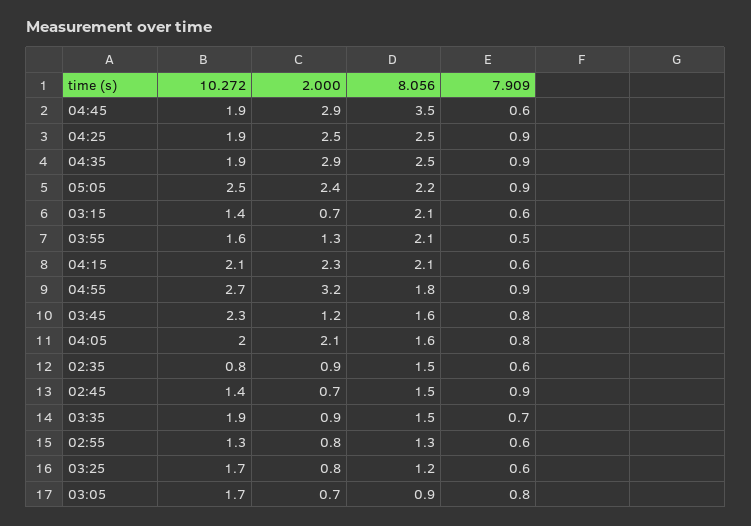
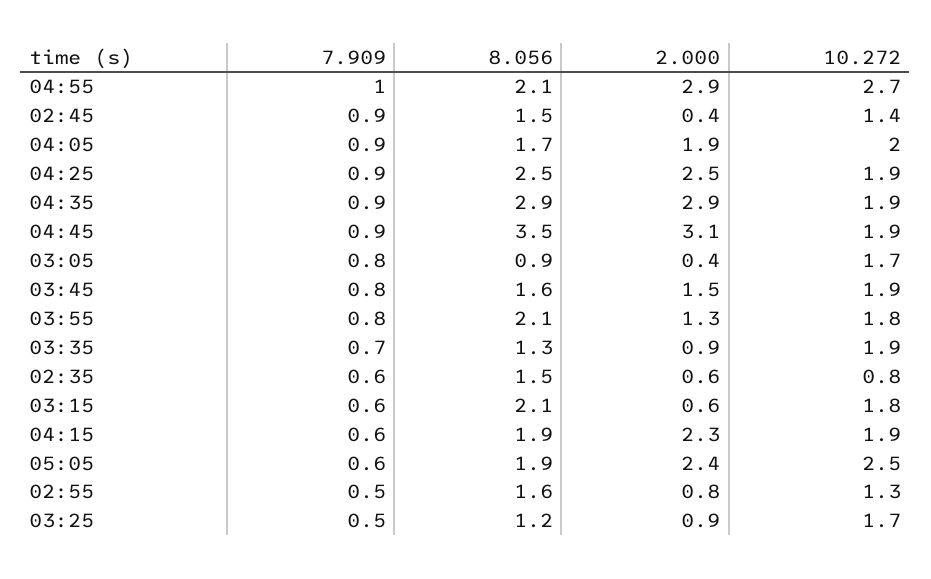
2.000, 04:45: 2.9 -> 3.1
7.909, 04:45: 0.6 -> 0.9
8.056, 04:35: 2.5 -> 2.9
8.056, 05:05: 2.2 -> 1.9
7.909, 05:05: 0.9 -> 0.6
10.272, 03:15: 1.4 -> 1.8
2.000, 03:15: 0.7 -> 0.6
10.272, 03:55: 1.6 -> 1.8
7.909, 03:55: 0.5 -> 0.8
10.272, 04:15: 2.1 -> 1.9
8.056, 04:15: 2.1 -> 1.9
2.000, 04:55: 3.2 -> 2.9
8.056, 04:55: 1.8 -> 2.1
7.909, 04:55: 0.9 -> 1
10.272, 03:45: 2.3 -> 1.9
2.000, 03:45: 1.2 -> 1.5
2.000, 04:05: 2.1 -> 1.9
8.056, 04:05: 1.6 -> 1.7
7.909, 04:05: 0.8 -> 0.9
2.000, 02:35: 0.9 -> 0.6
2.000, 02:45: 0.7 -> 0.4
8.056, 03:35: 1.5 -> 1.3
8.056, 02:55: 1.3 -> 1.6
7.909, 02:55: 0.6 -> 0.5
2.000, 03:25: 0.8 -> 0.9
7.909, 03:25: 0.6 -> 0.5
2.000, 03:05: 0.7 -> 0.4

